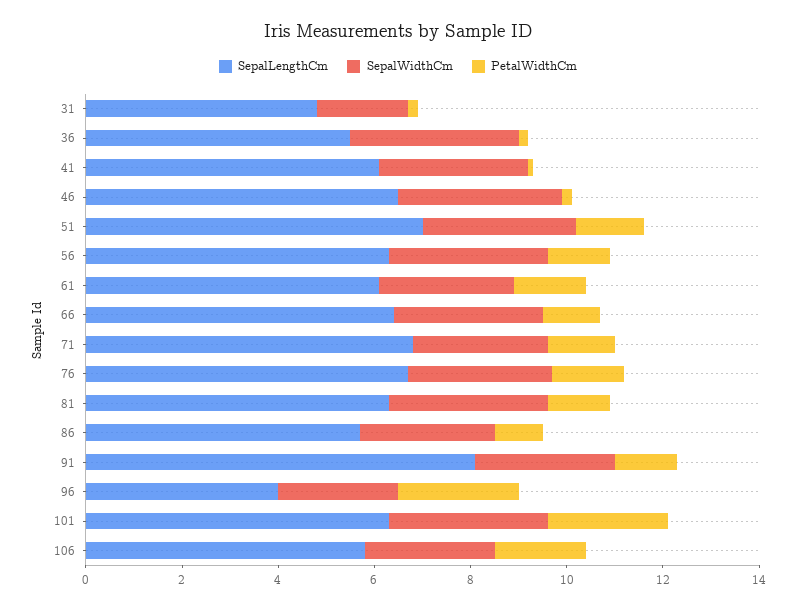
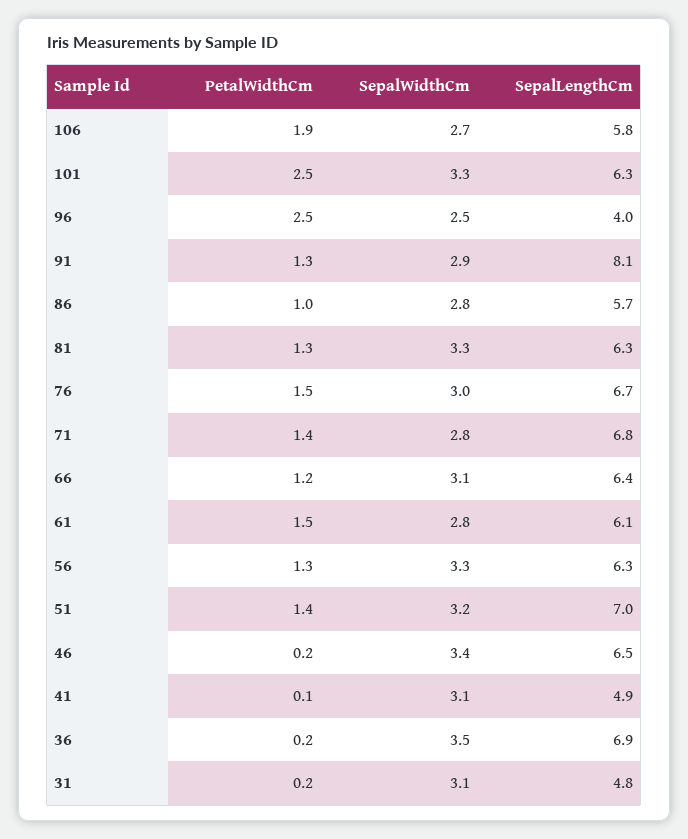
SepalWidthCm, 31: 2 -> 3.1
SepalLengthCm, 36: 5.5 -> 6.9
SepalLengthCm, 41: 6 -> 4.9

